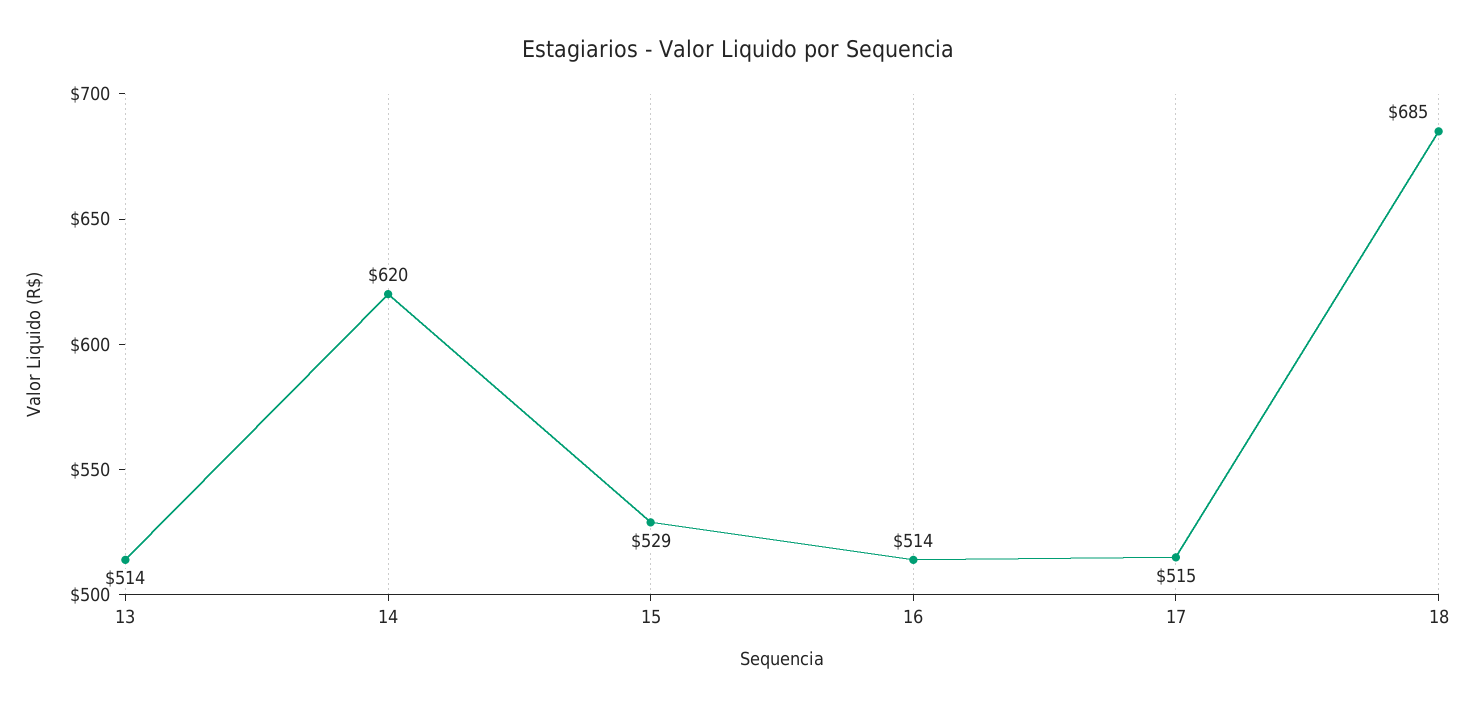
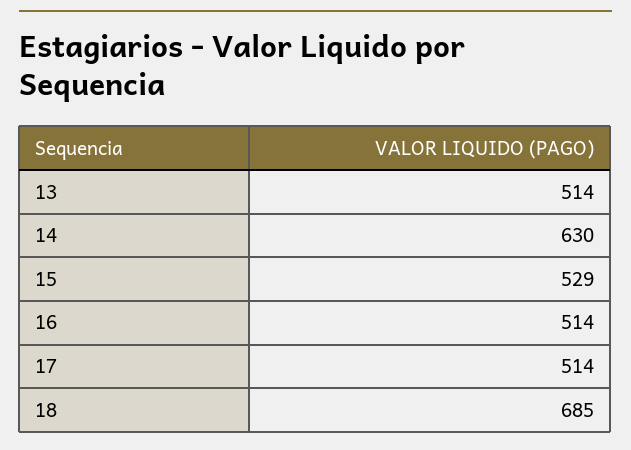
14: 620 -> 630
17: 515 -> 514

